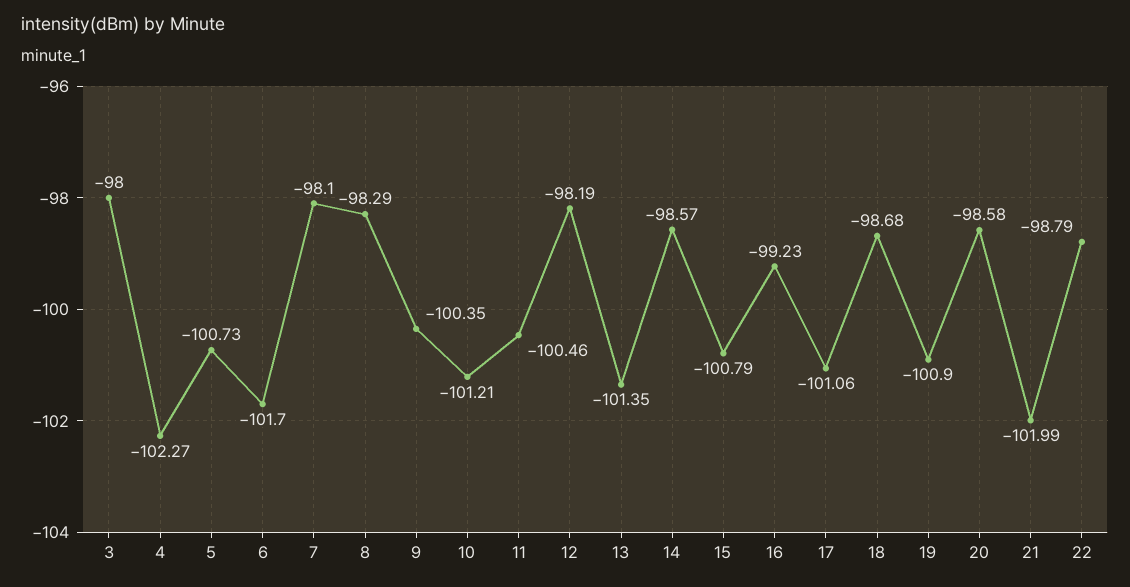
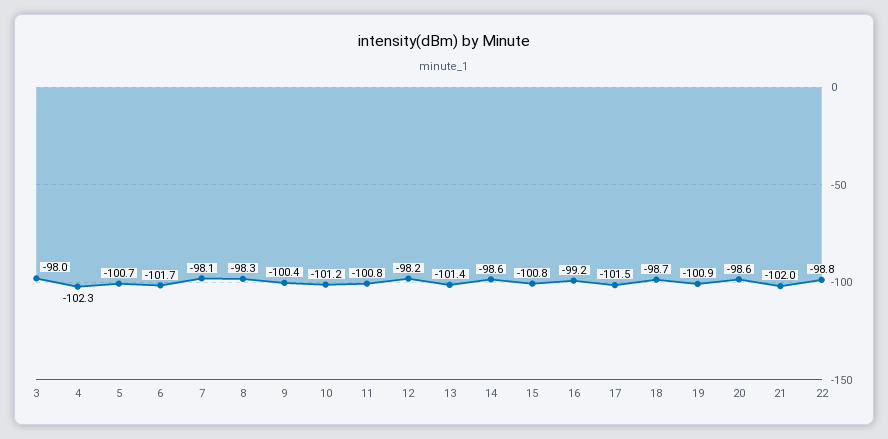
11: -100.46 -> -100.8
17: -101.06 -> -101.5

